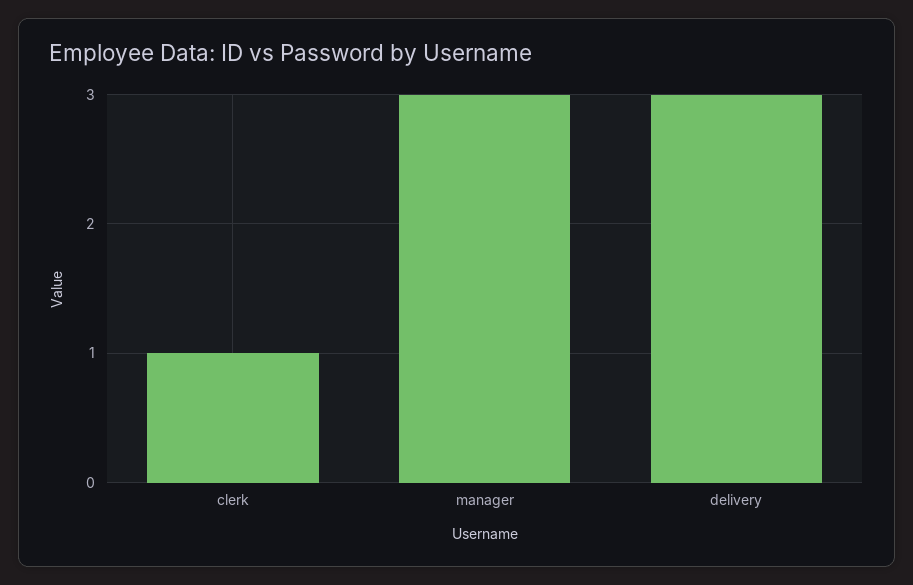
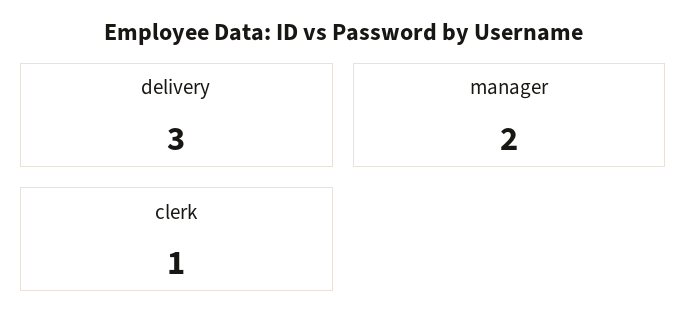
manager: 3 -> 2

